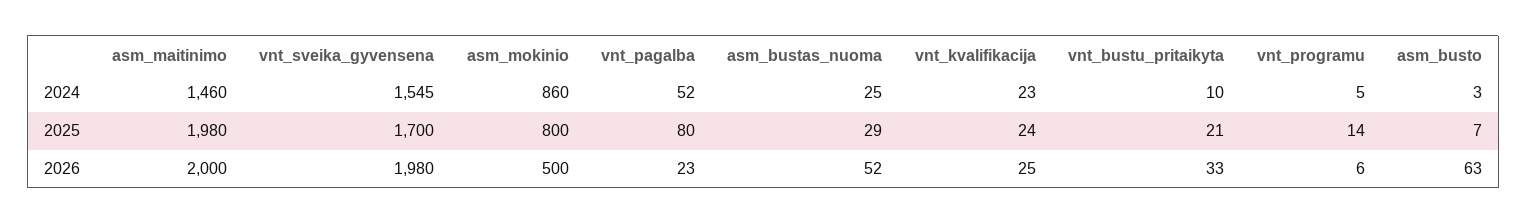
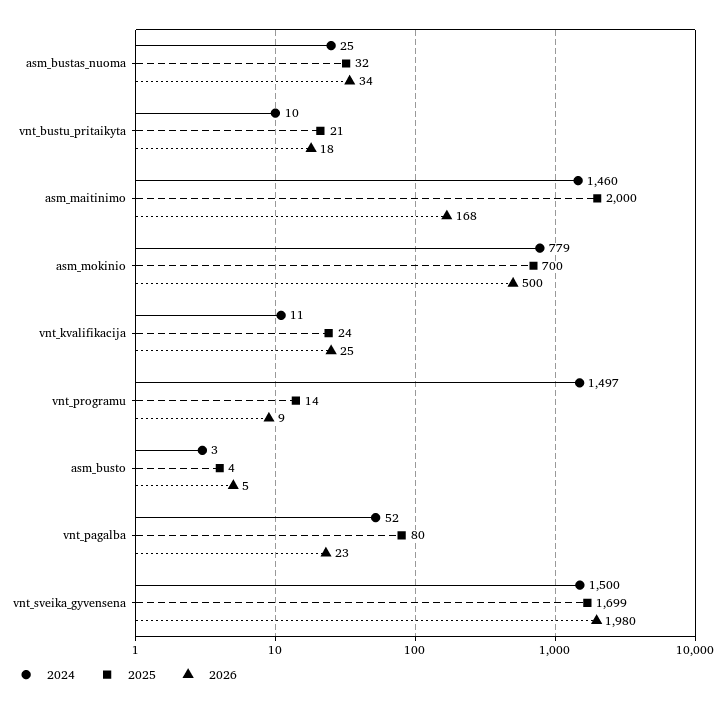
2024, vnt_sveika_gyvensena: 1545 -> 1500
2024, asm_mokinio: 860 -> 779
2024, vnt_kvalifikacija: 23 -> 11
2024, vnt_programu: 5 -> 1497
2025, asm_maitinimo: 1980 -> 2000
2025, vnt_sveika_gyvensena: 1700 -> 1699
2025, asm_mokinio: 800 -> 700
2025, asm_bustas_nuoma: 29 -> 32
2025, asm_busto: 7 -> 4
2026, asm_maitinimo: 2000 -> 168
2026, asm_bustas_nuoma: 52 -> 34
2026, vnt_bustu_pritaikyta: 33 -> 18
2026, vnt_programu: 6 -> 9
2026, asm_busto: 63 -> 5

